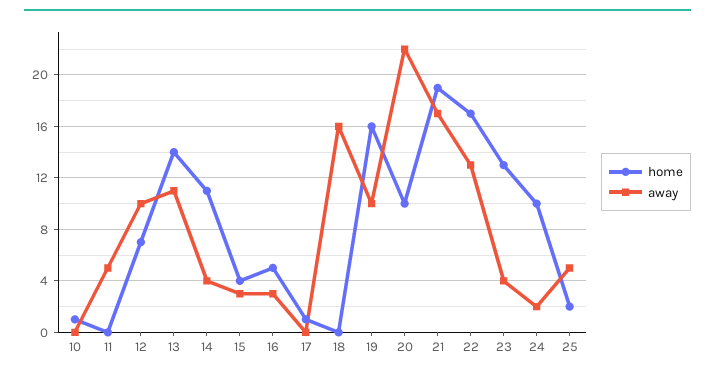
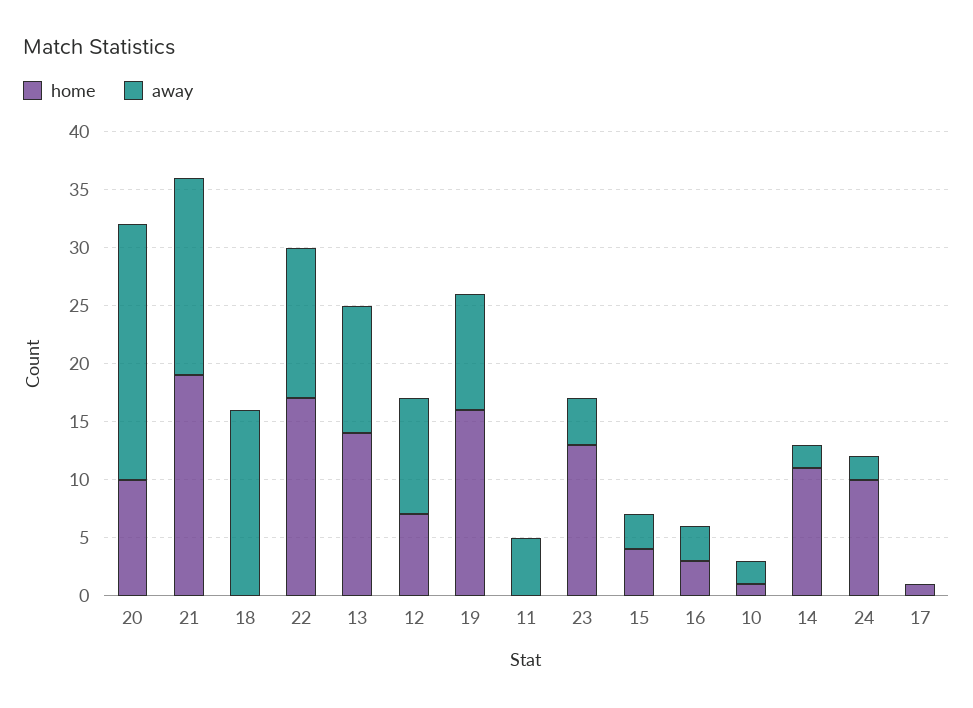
away, 10: 0 -> 2
away, 14: 4 -> 2
home, 16: 5 -> 3
home, 25: 2 -> none
away, 25: 5 -> none

